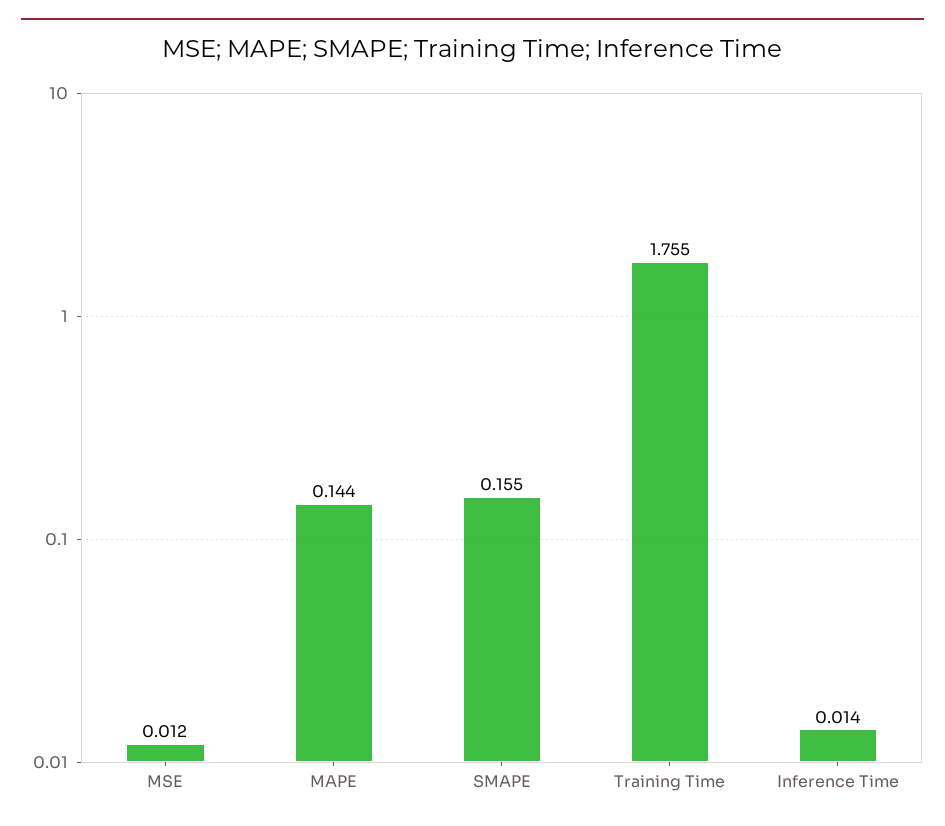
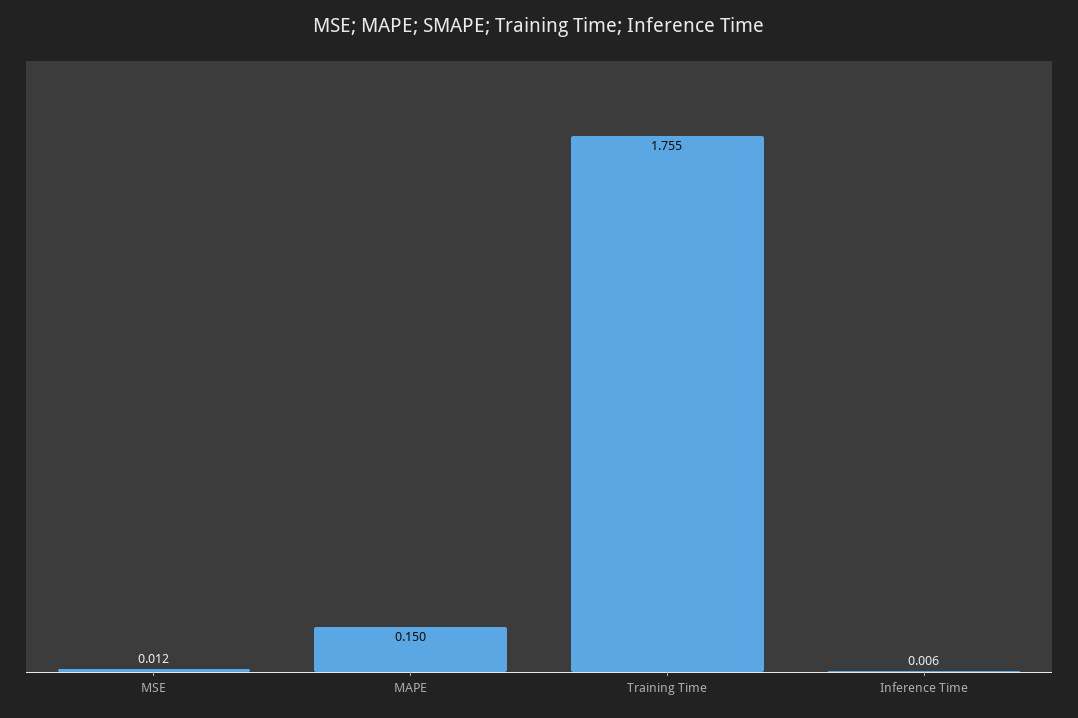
MAPE: 0.144 -> 0.15
SMAPE: 0.155 -> none
Inference Time: 0.014 -> 0.006

